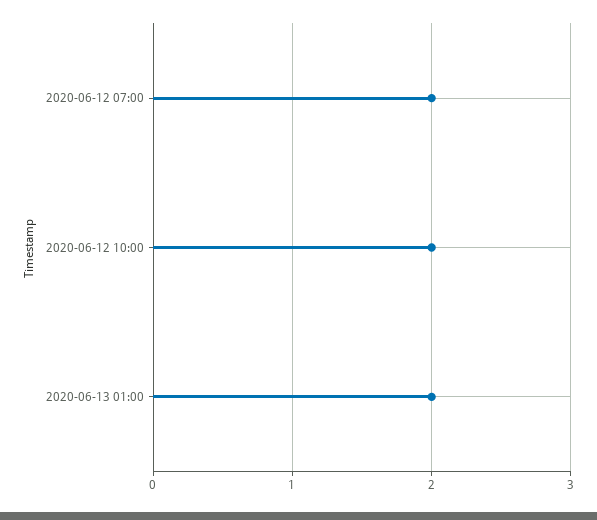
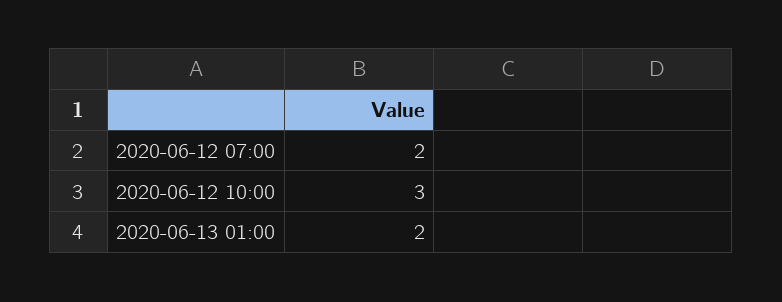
2020-06-12 10:00: 2 -> 3

